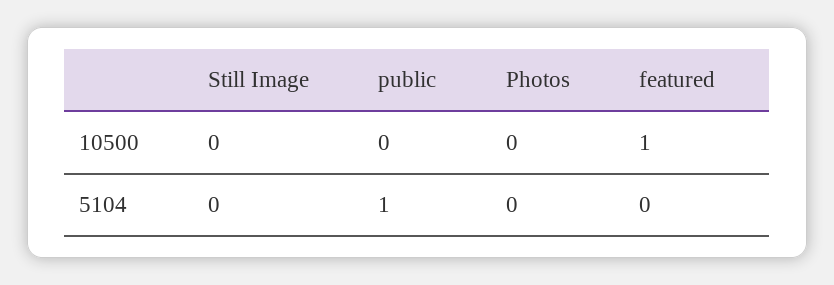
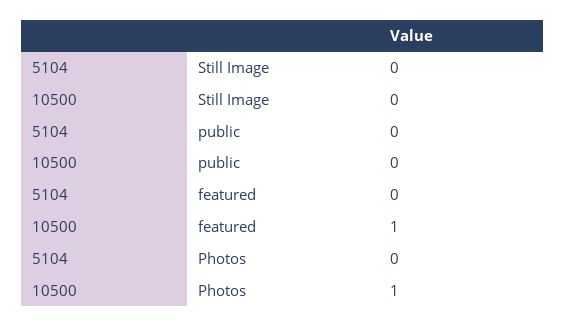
Photos, 10500: 0 -> 1
public, 5104: 1 -> 0

